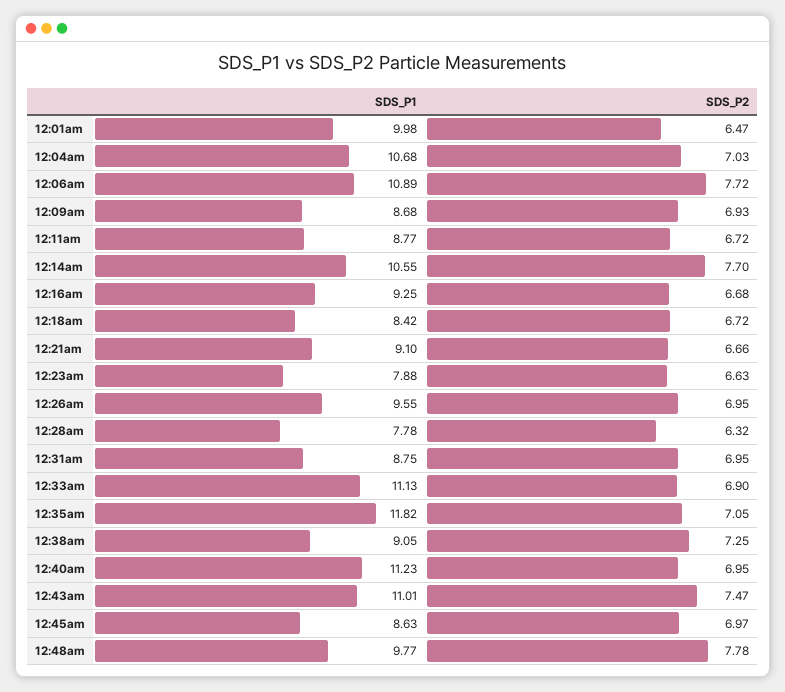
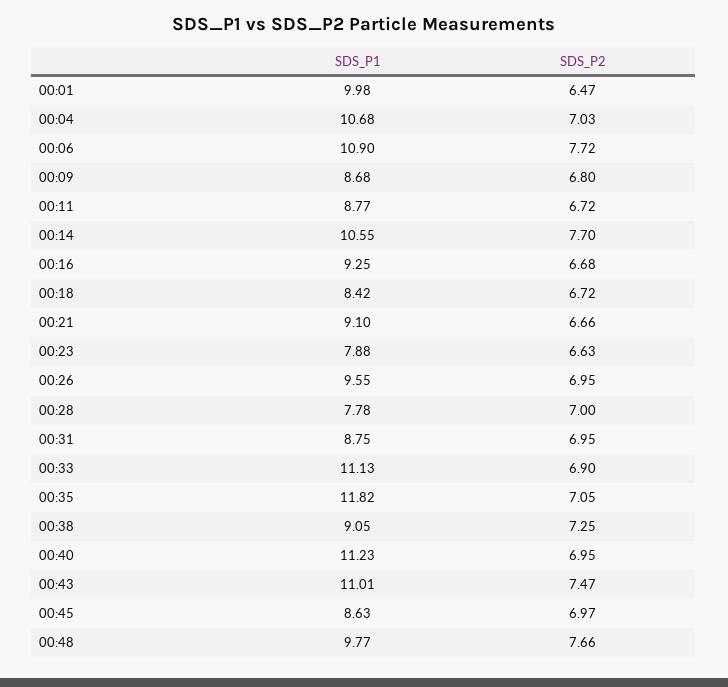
SDS_P1, 12:06am: 10.89 -> 10.9
SDS_P2, 12:09am: 6.93 -> 6.8
SDS_P2, 12:28am: 6.32 -> 7
SDS_P2, 12:48am: 7.78 -> 7.66

